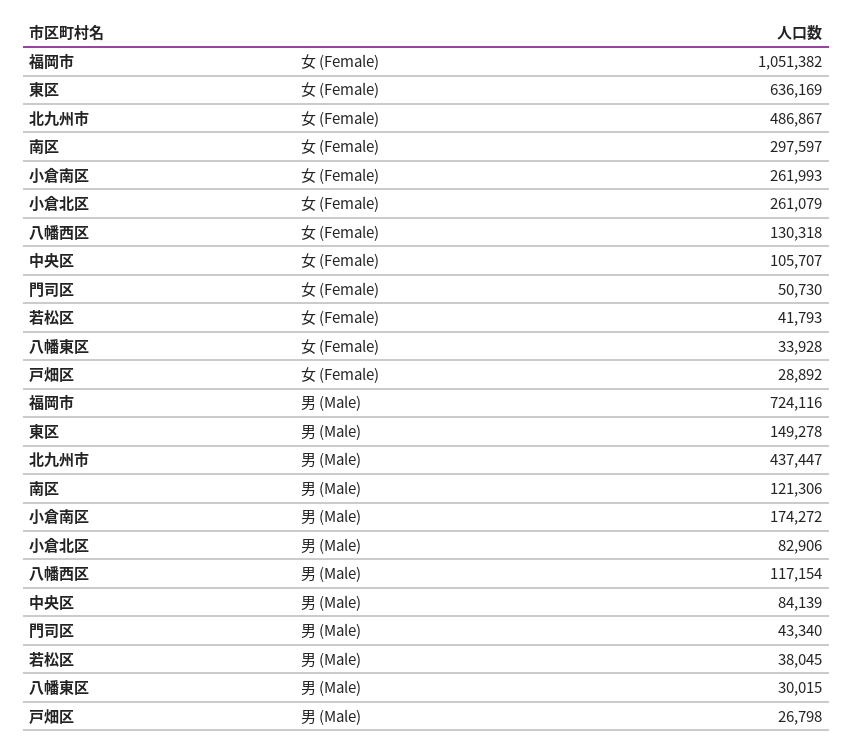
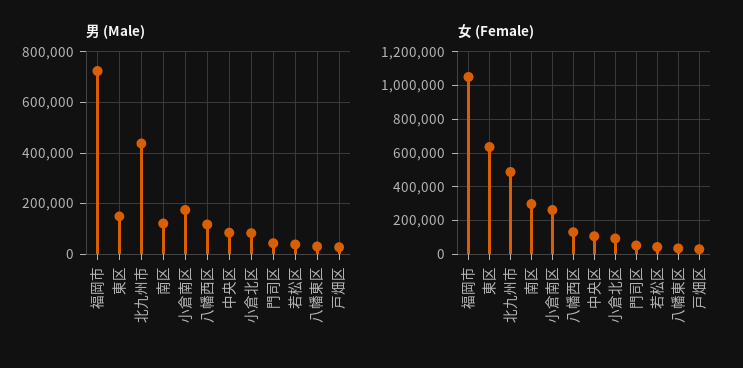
女 (Female), 小倉北区: 261079 -> 100000

